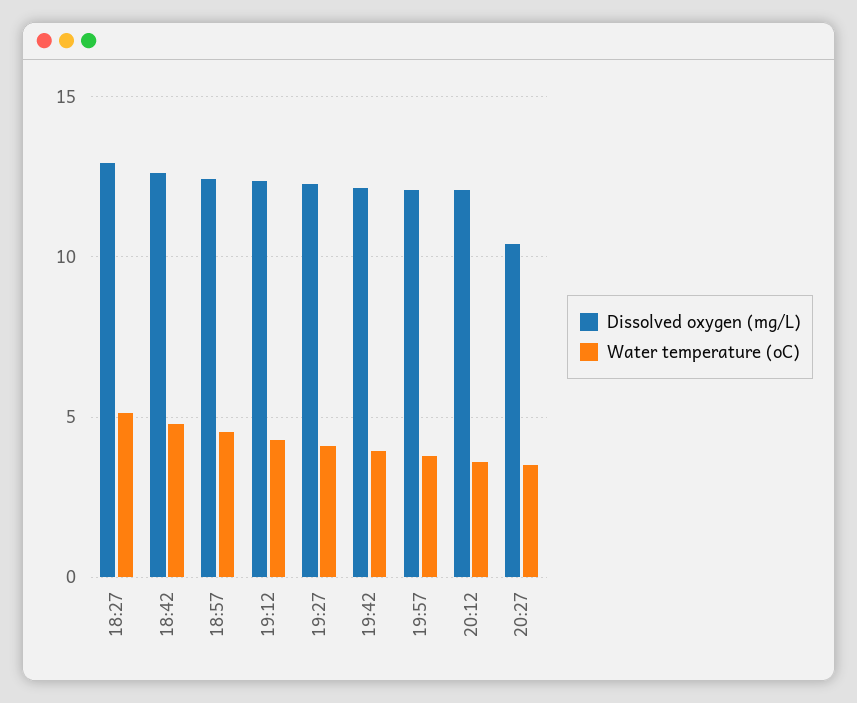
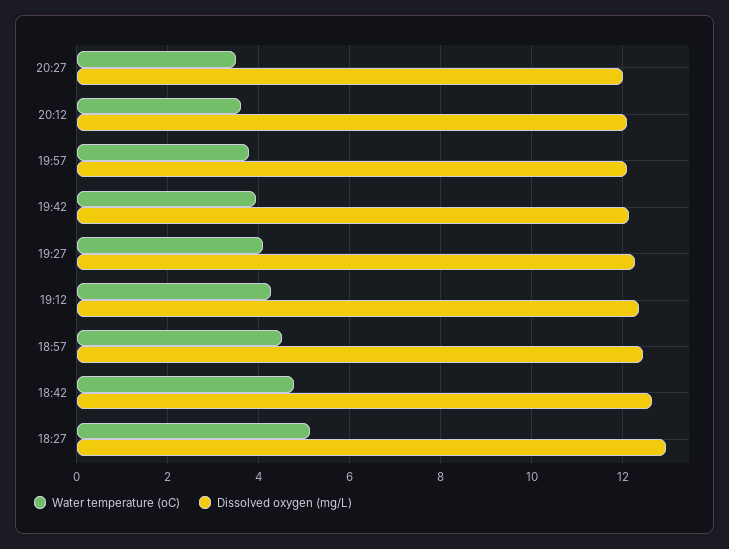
Dissolved oxygen (mg/L), 20:27: 10.5 -> 12

